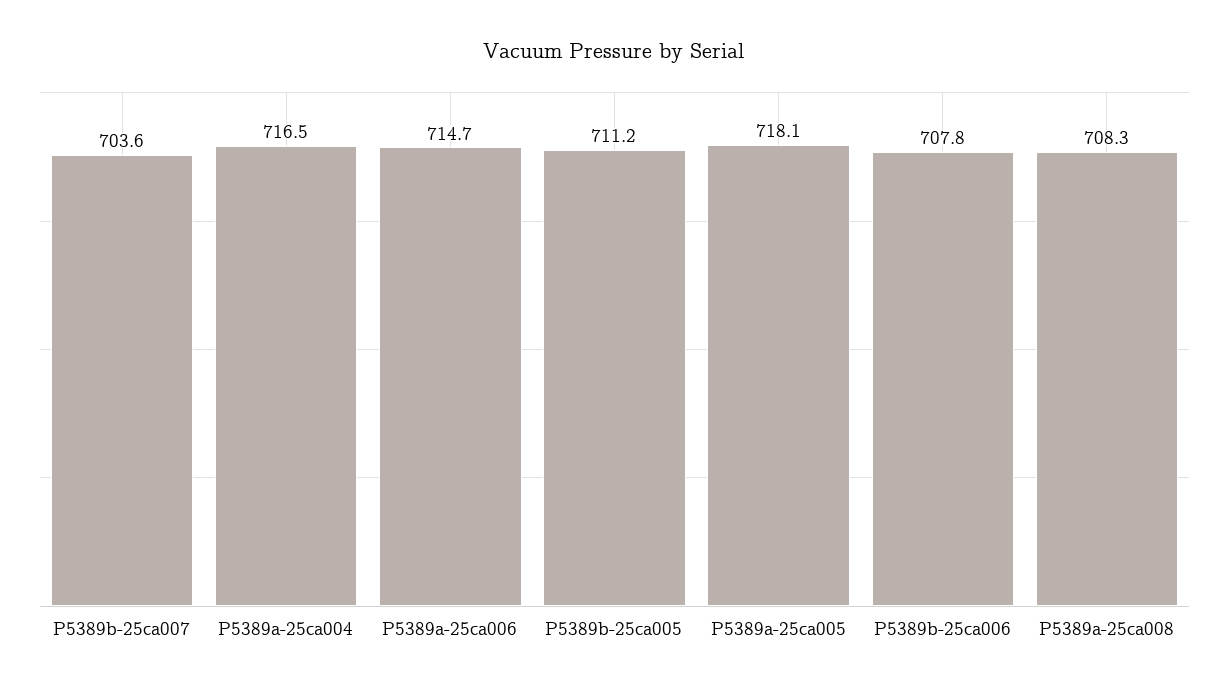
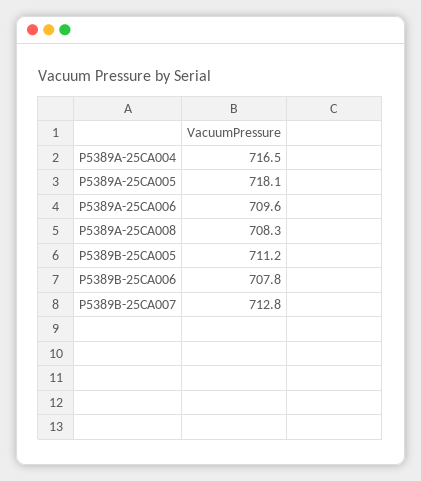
P5389b-25ca007: 703.6 -> 712.8
P5389a-25ca006: 714.7 -> 709.6

